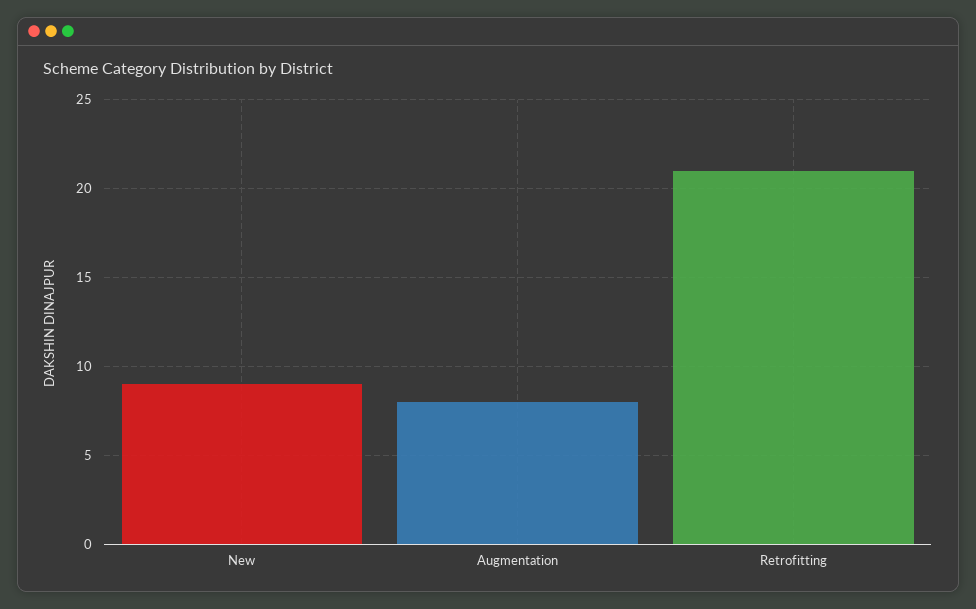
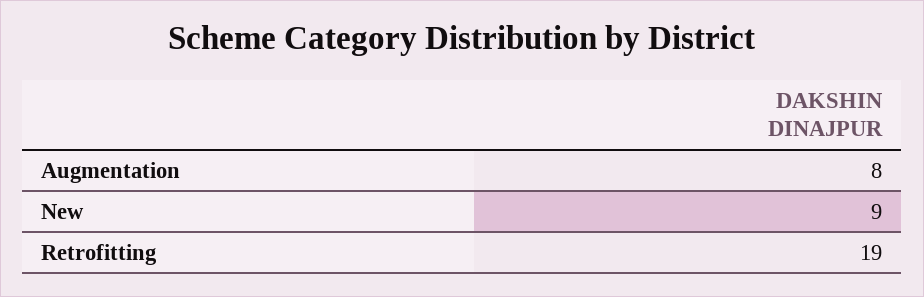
Retrofitting: 21 -> 19

